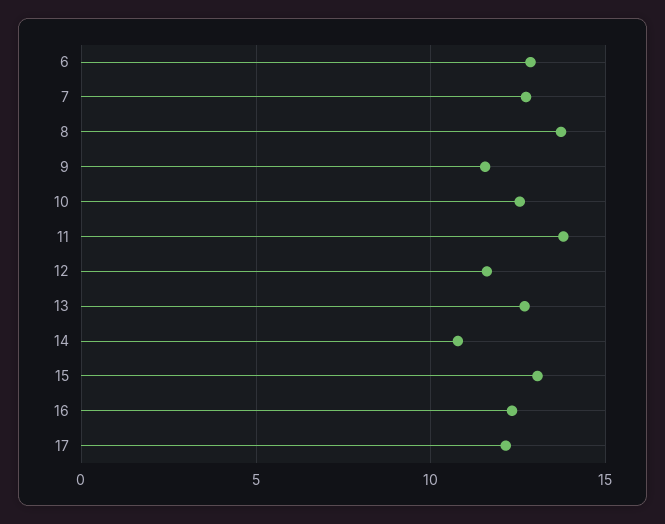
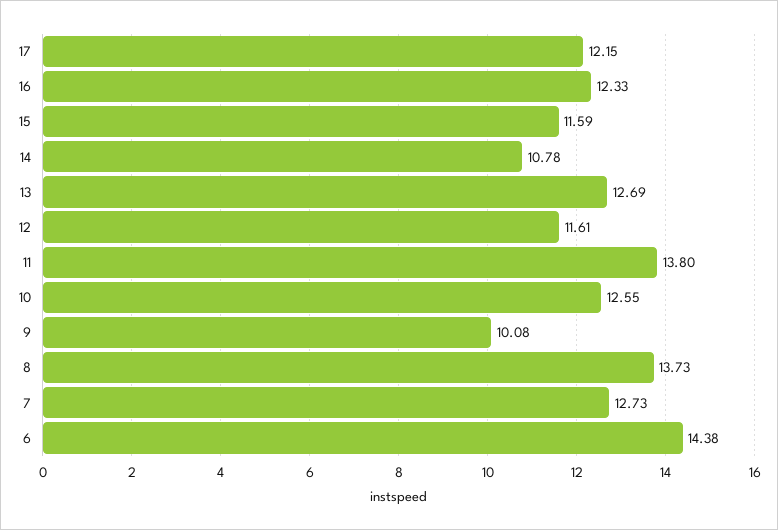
6: 13 -> 14.38
9: 11.5 -> 10.08
15: 13 -> 11.59

